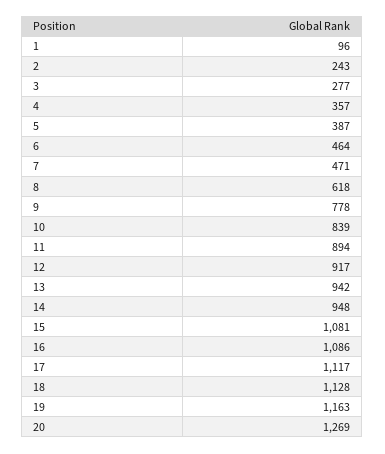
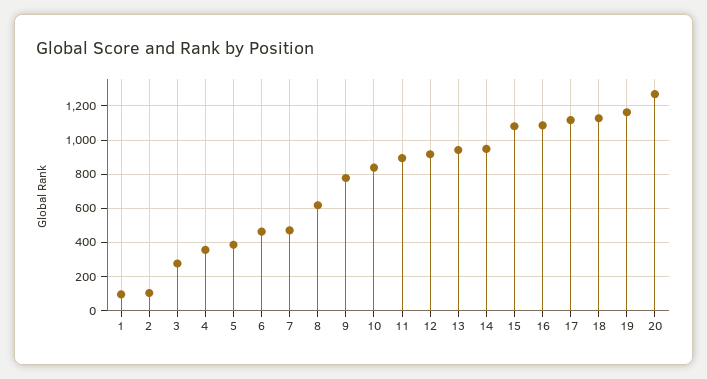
2: 243 -> 100

